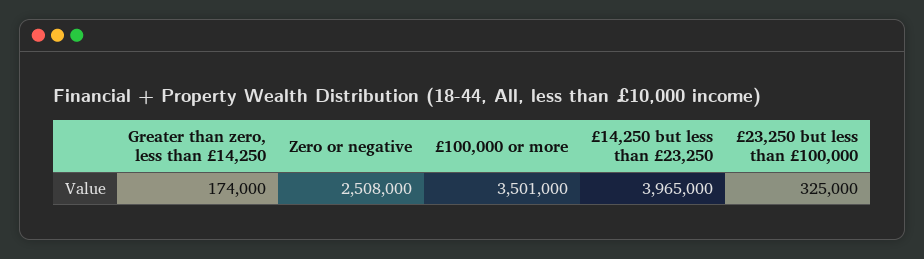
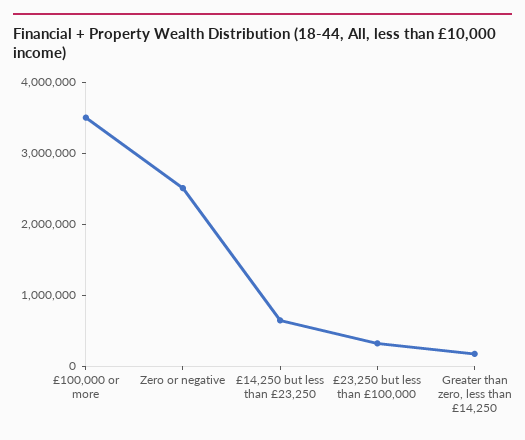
£14,250 but less than £23,250: 3965000 -> 600000

